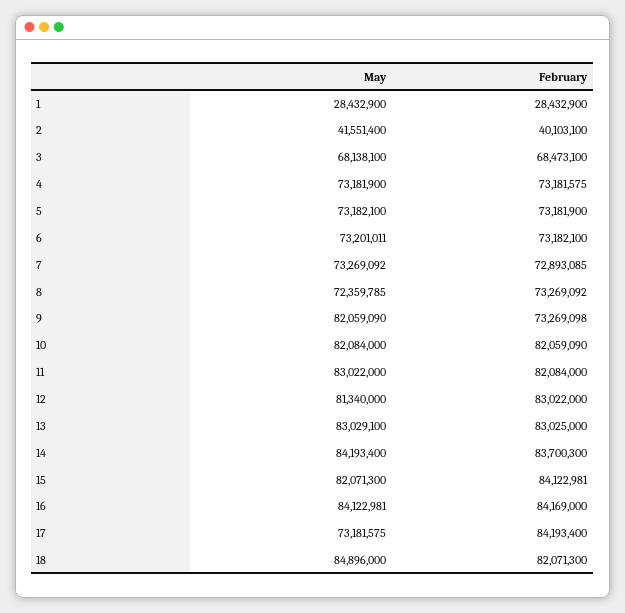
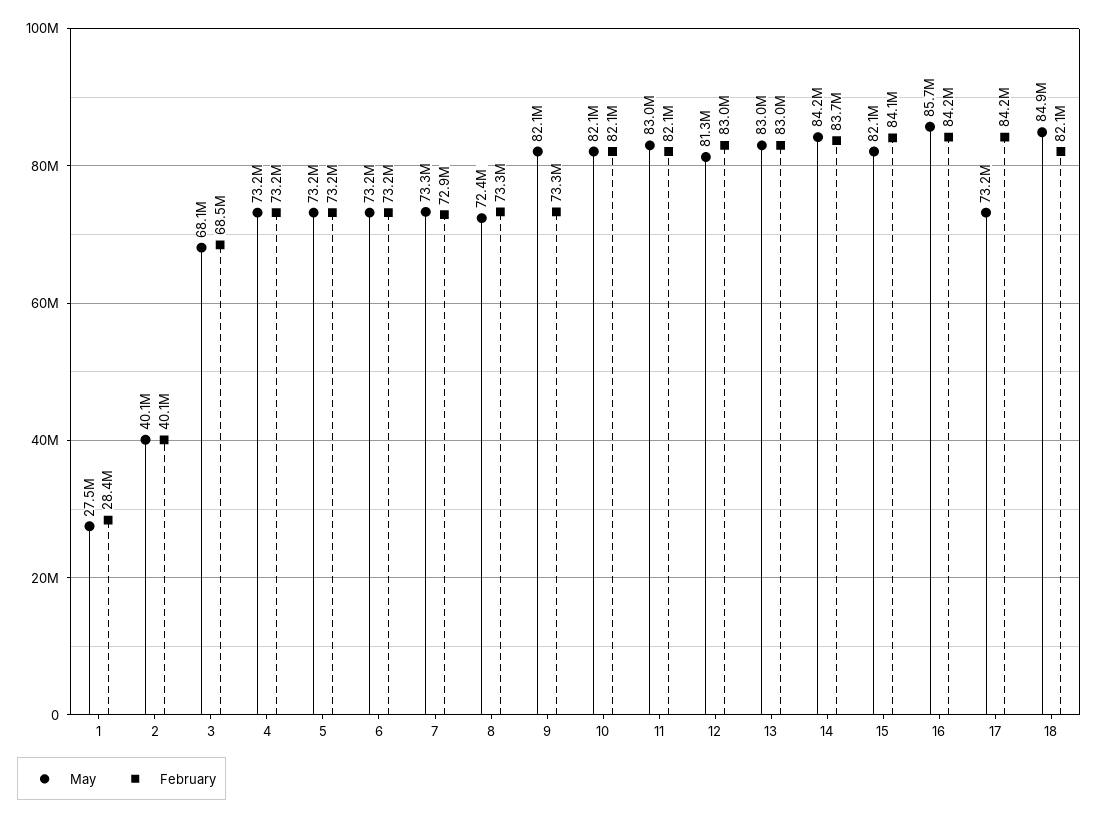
May, 1: 28432900 -> 27500000
May, 2: 41551400 -> 40100000
May, 16: 84122981 -> 85700000

